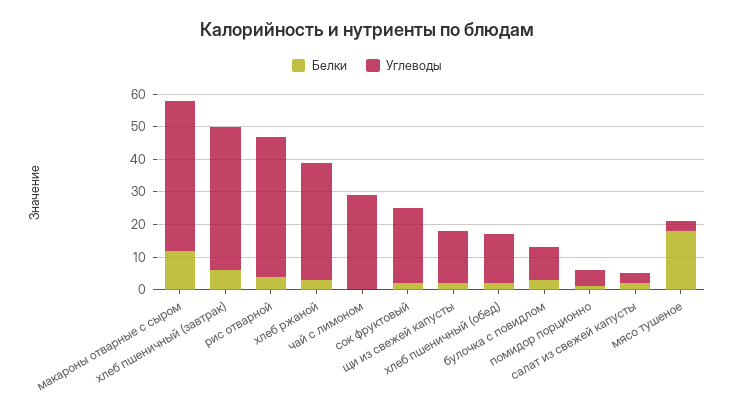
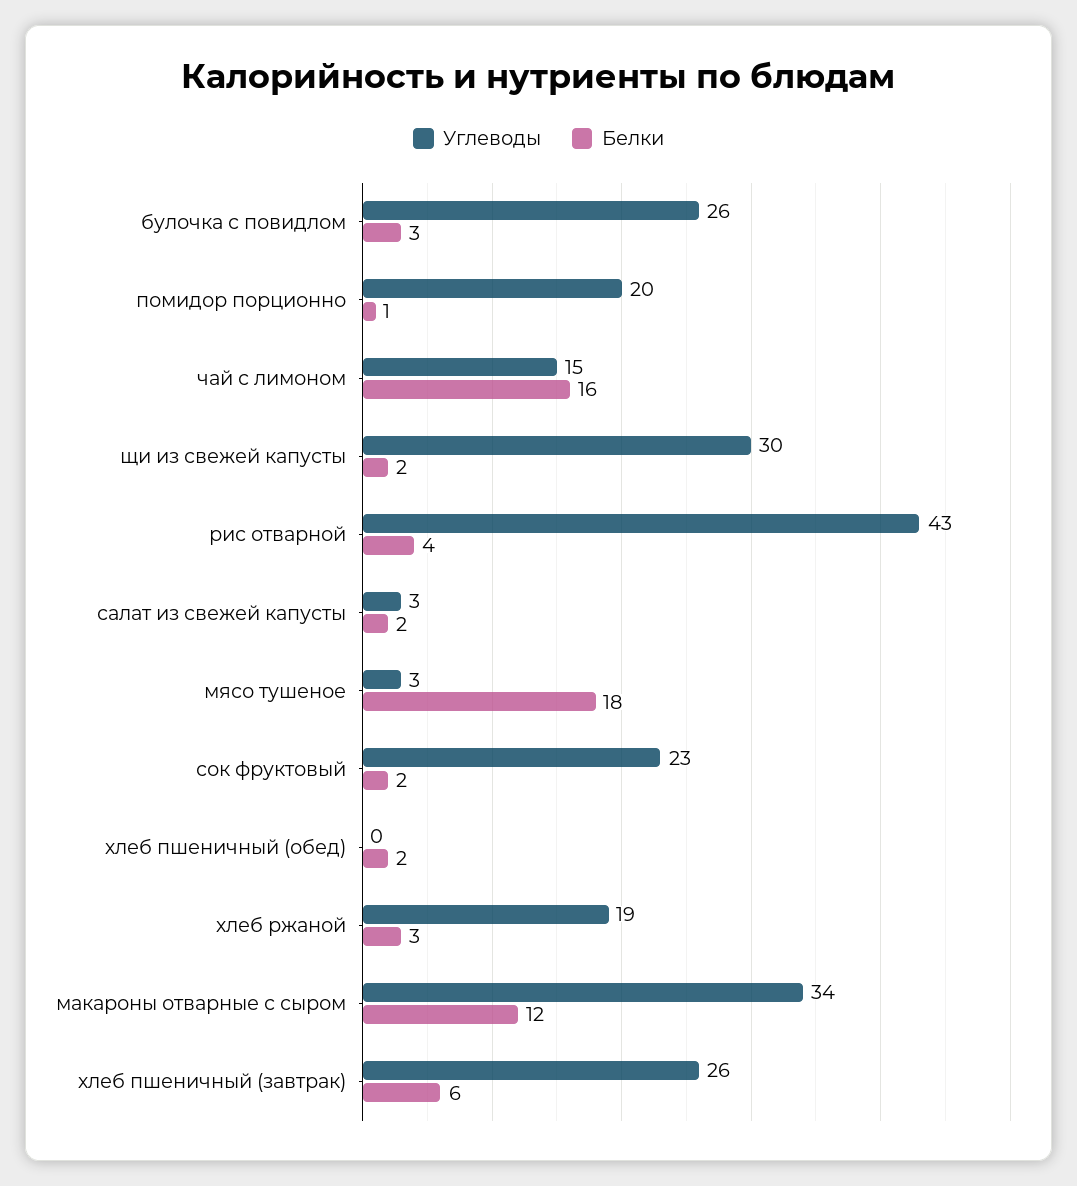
Углеводы, макароны отварные с сыром: 45 -> 34
Углеводы, хлеб пшеничный (завтрак): 45 -> 26
Углеводы, хлеб ржаной: 35 -> 19
Белки, чай с лимоном: 0 -> 16
Углеводы, чай с лимоном: 30 -> 15
Углеводы, щи из свежей капусты: 15 -> 30
Углеводы, хлеб пшеничный (обед): 15 -> 0
Углеводы, булочка с повидлом: 10 -> 26
Углеводы, помидор порционно: 5 -> 20

